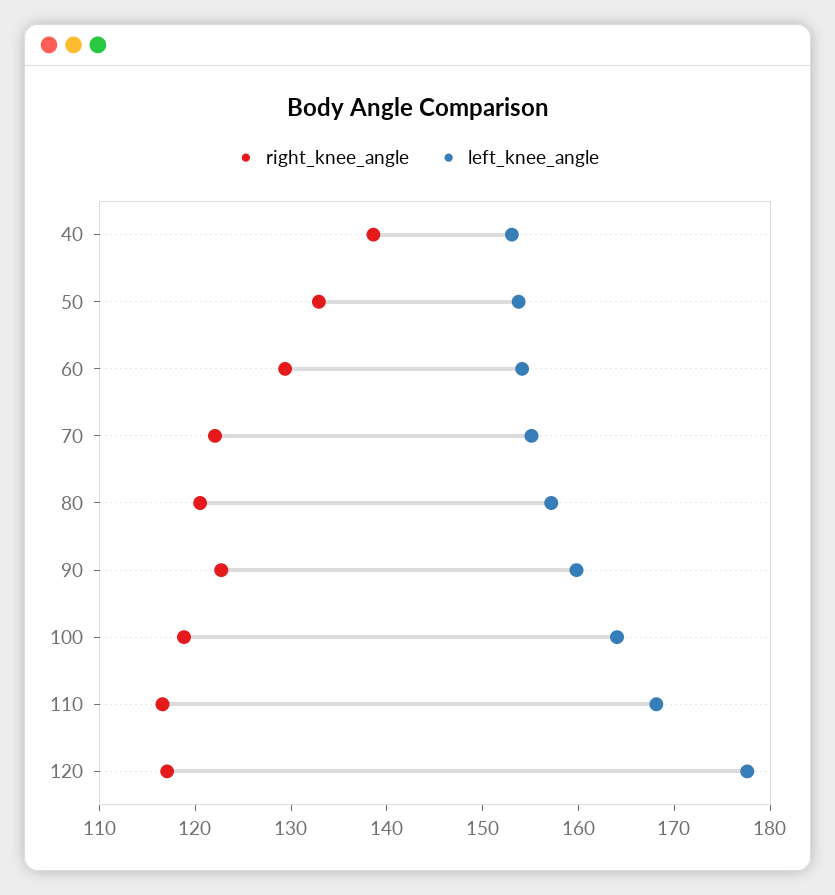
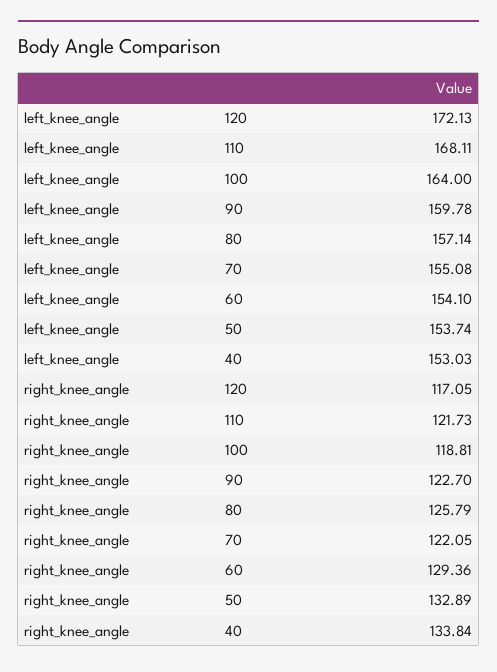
right_knee_angle, 40: 138 -> 133.84
right_knee_angle, 80: 120 -> 125.79
right_knee_angle, 110: 116 -> 121.73
left_knee_angle, 120: 178 -> 172.13

